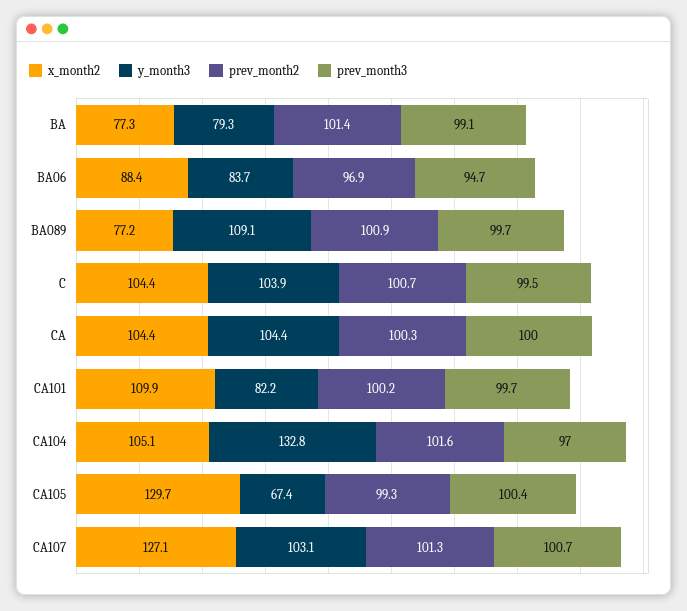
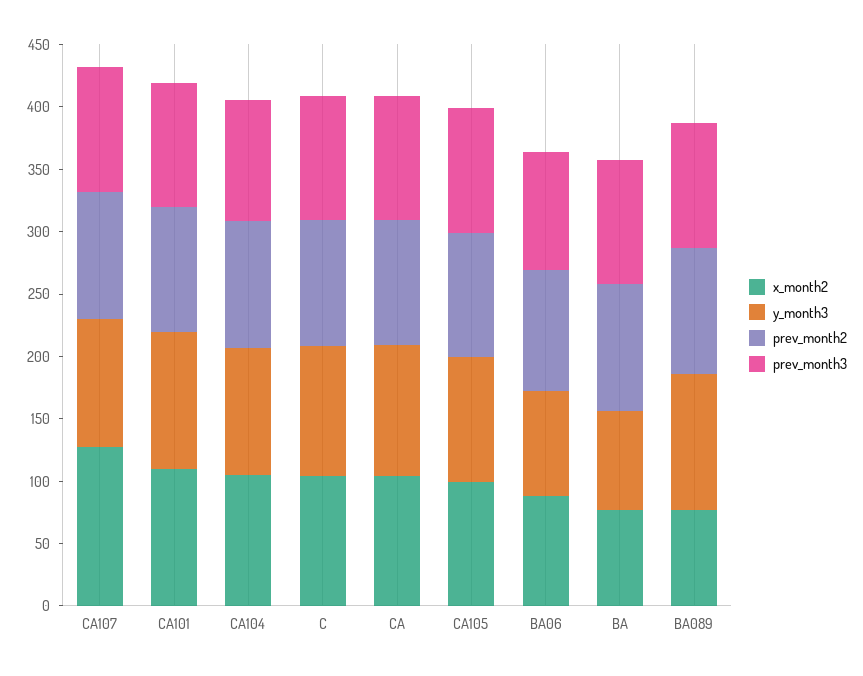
y_month3, CA101: 82.2 -> 110
y_month3, CA104: 132.8 -> 100
x_month2, CA105: 129.7 -> 100
y_month3, CA105: 67.4 -> 100

